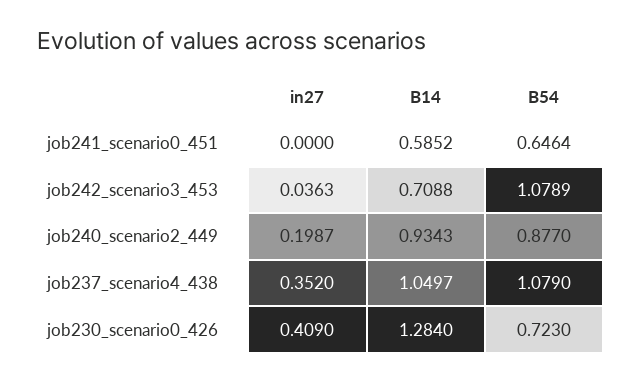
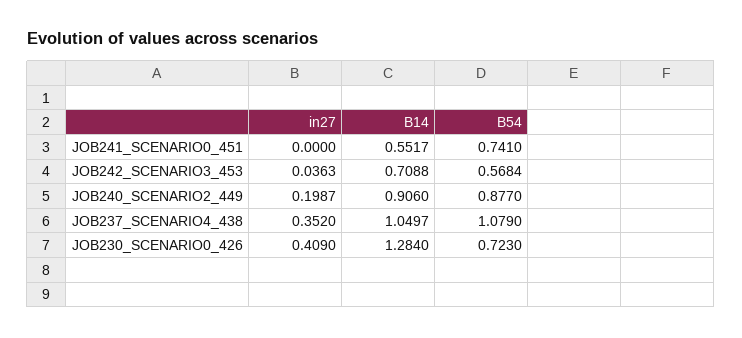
B14, job241_scenario0_451: 0.5852 -> 0.5517
B54, job241_scenario0_451: 0.6464 -> 0.741
B54, job242_scenario3_453: 1.0789 -> 0.5684
B14, job240_scenario2_449: 0.9343 -> 0.906

